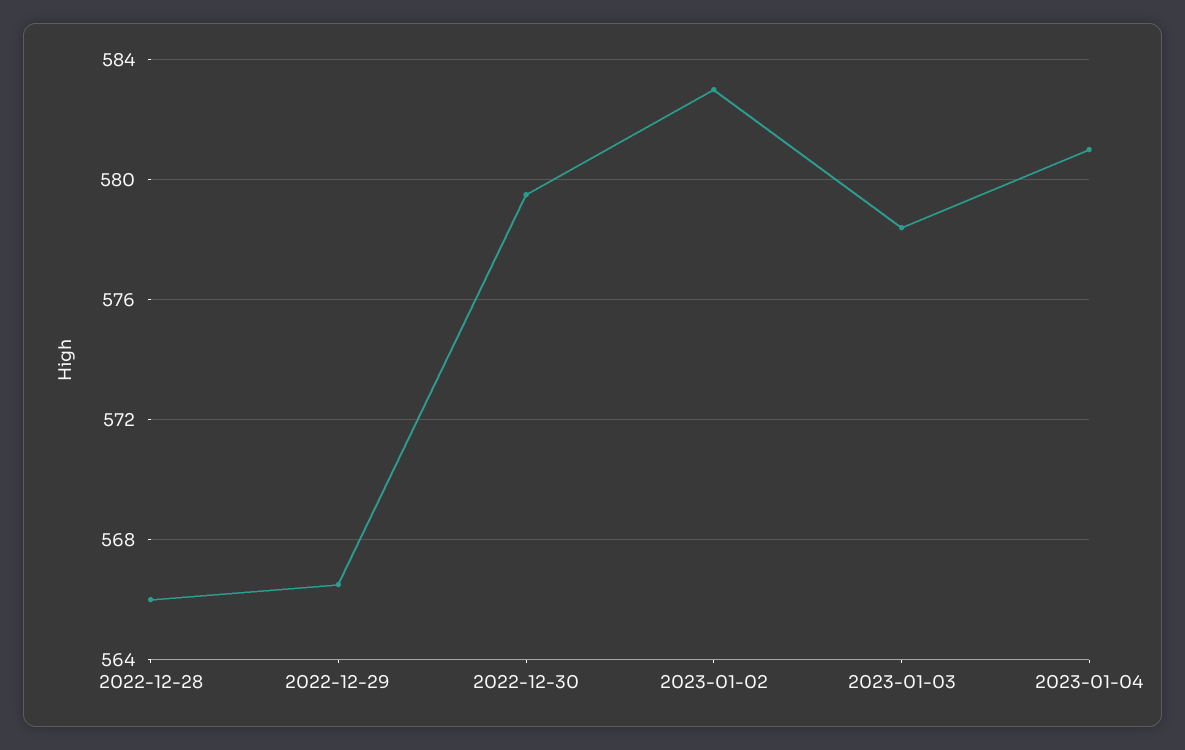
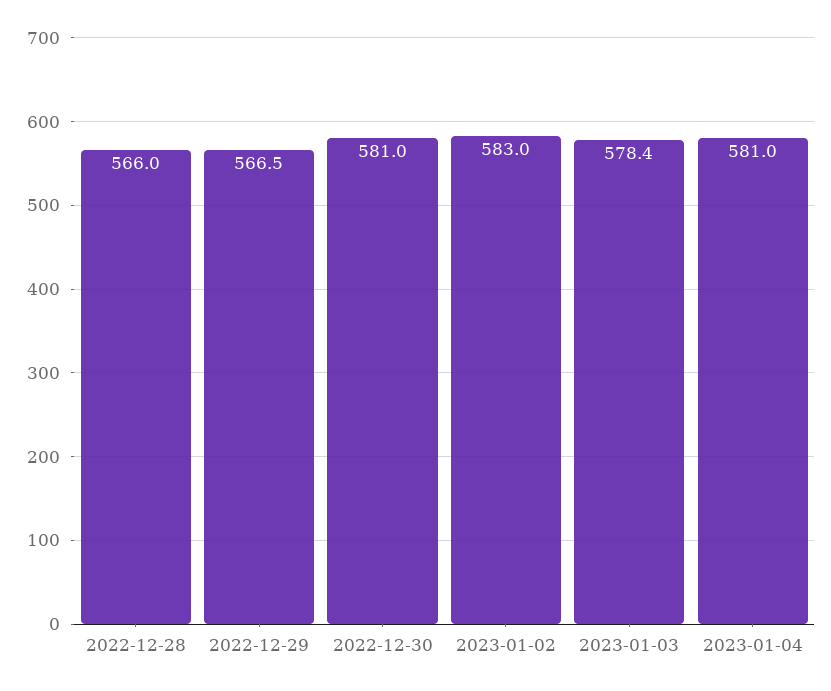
2022-12-30: 579.5 -> 581

